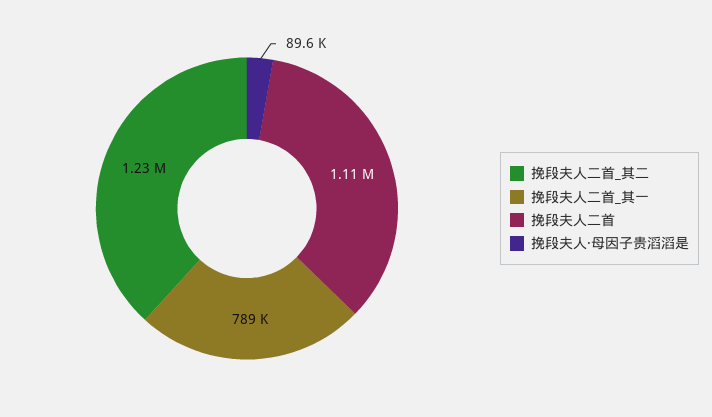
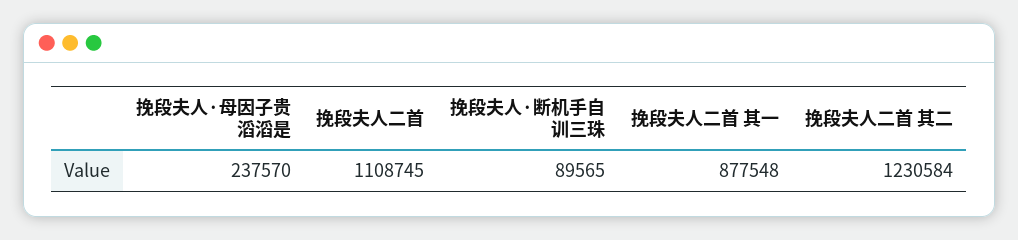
挽段夫人二首_其一: 789000 -> 877548
挽段夫人·母因子贵滔滔是: 89600 -> 237570
挽段夫人·断机手自训三珠: none -> 89565

